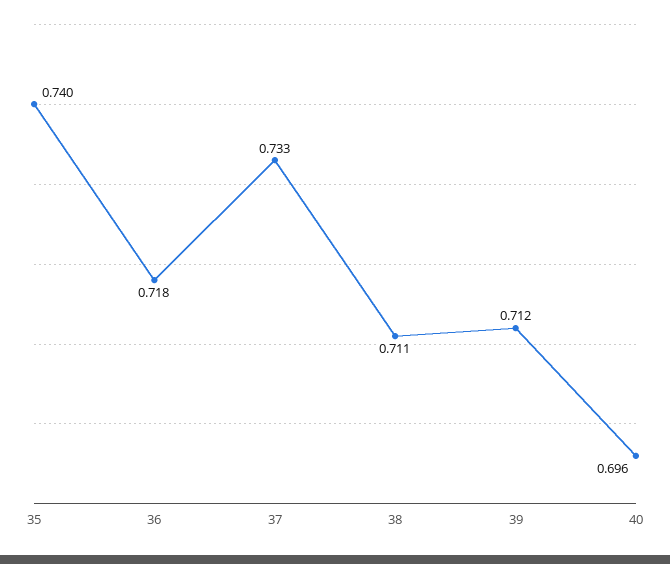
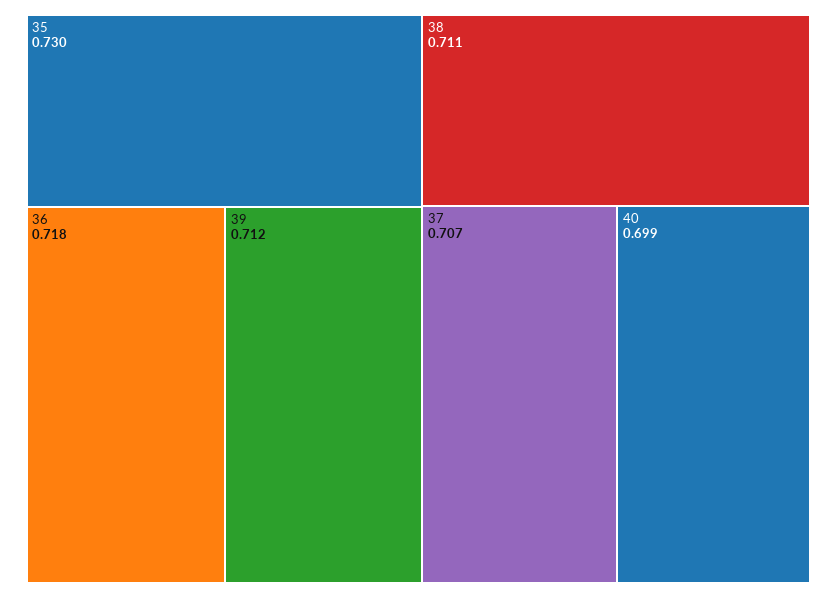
35: 0.74 -> 0.73
37: 0.733 -> 0.707
40: 0.696 -> 0.699

